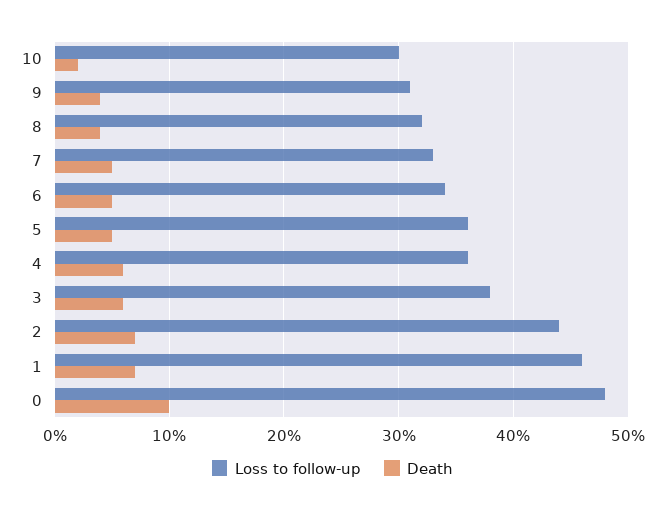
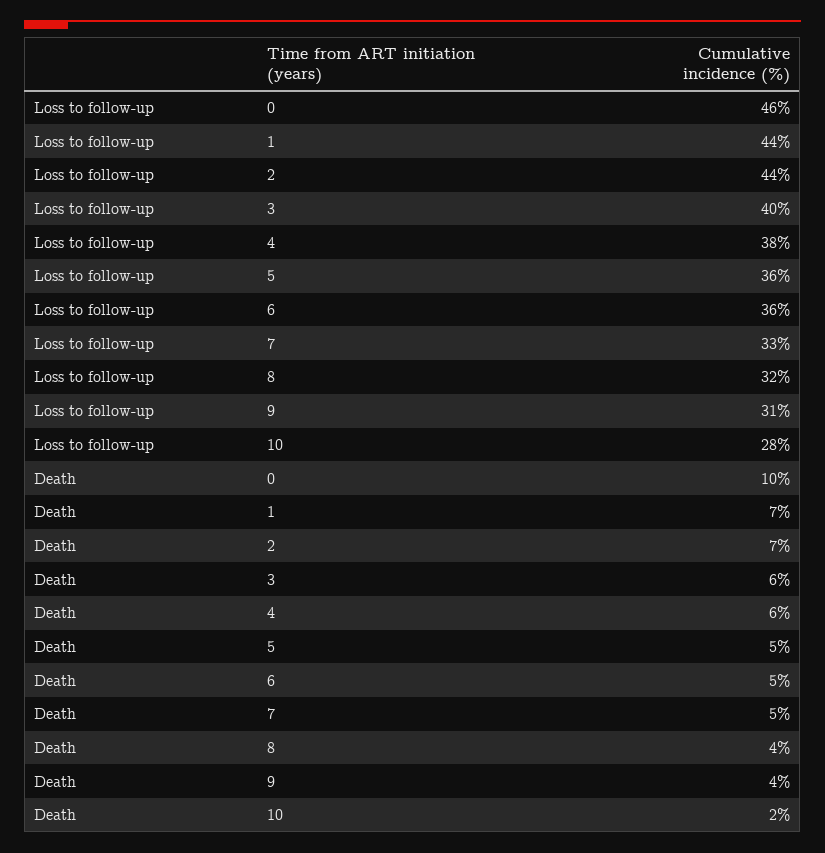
Loss to follow-up, 10: 30 -> 28
Loss to follow-up, 6: 34 -> 36
Loss to follow-up, 4: 36 -> 38
Loss to follow-up, 3: 38 -> 40
Loss to follow-up, 1: 46 -> 44
Loss to follow-up, 0: 48 -> 46

